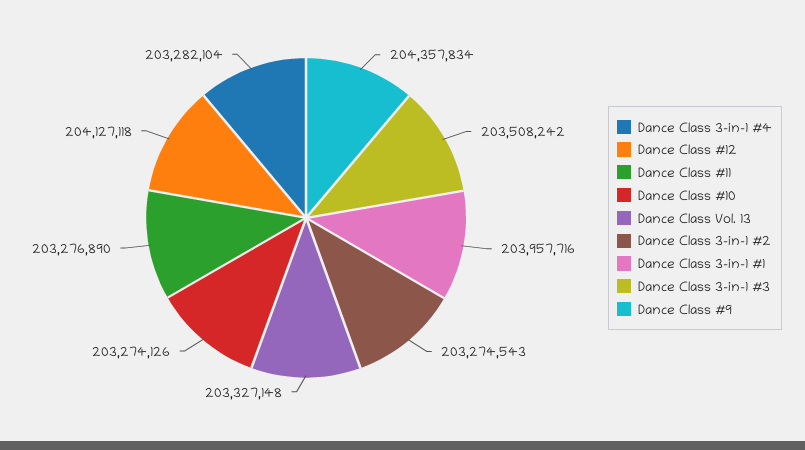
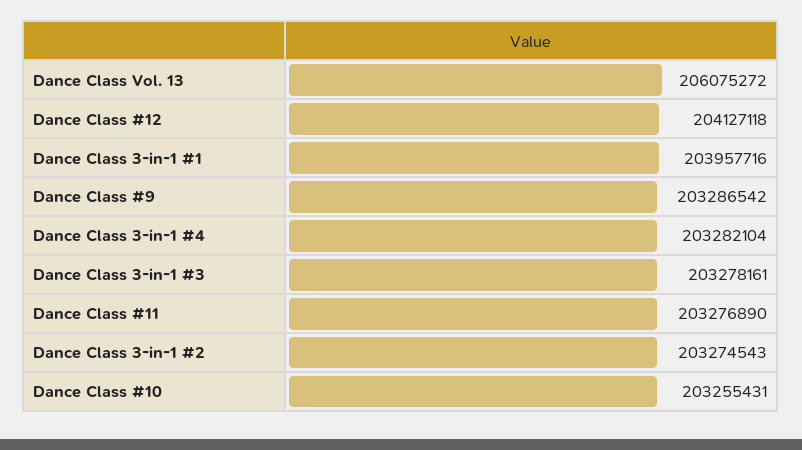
Dance Class #10: 203274126 -> 203255431
Dance Class Vol. 13: 203327148 -> 206075272
Dance Class 3-in-1 #3: 203508242 -> 203278161
Dance Class #9: 204357834 -> 203286542

